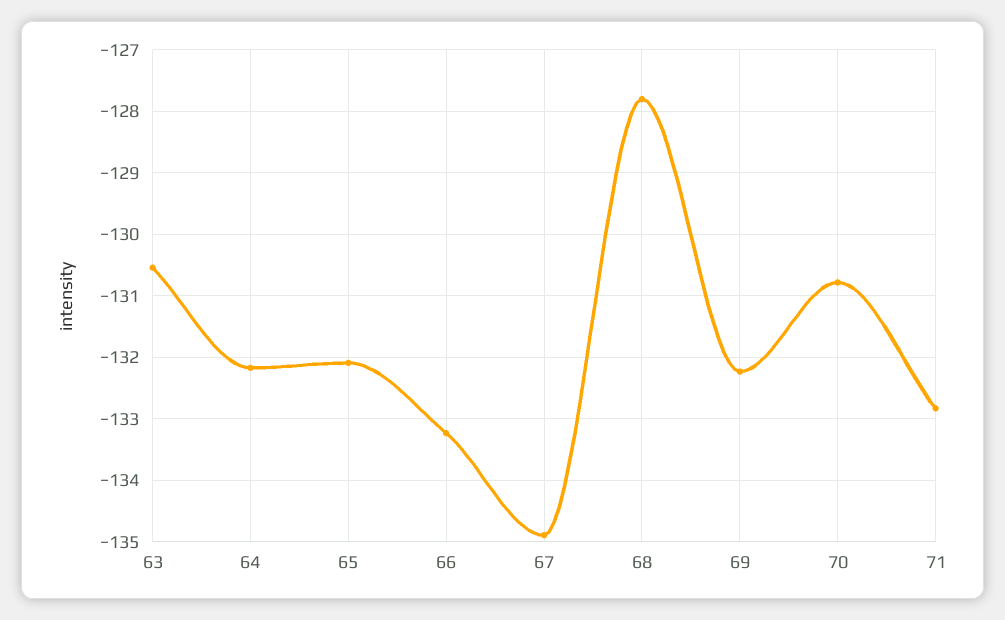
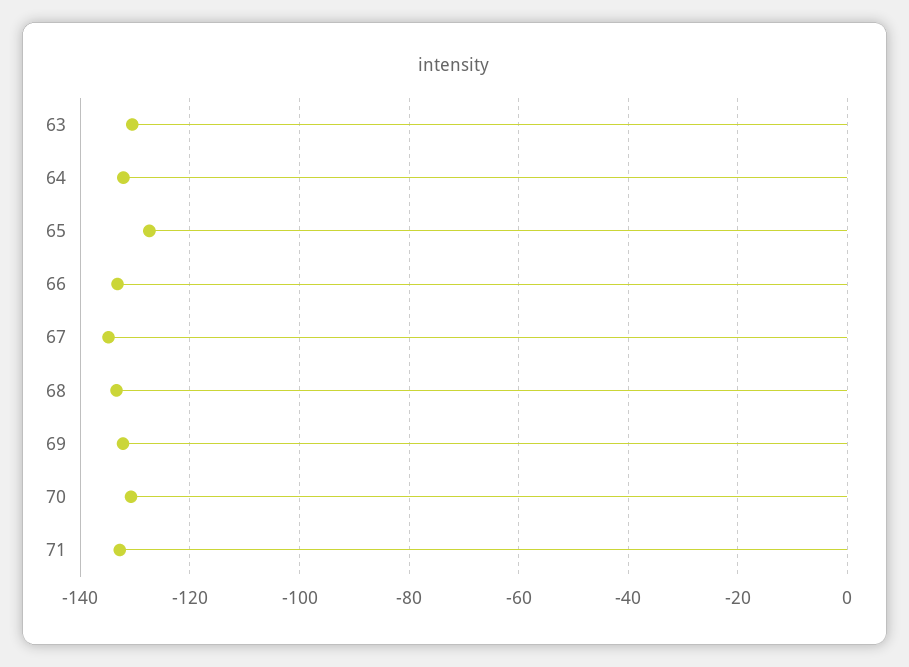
65: -132.1 -> -128
68: -127.8 -> -134

